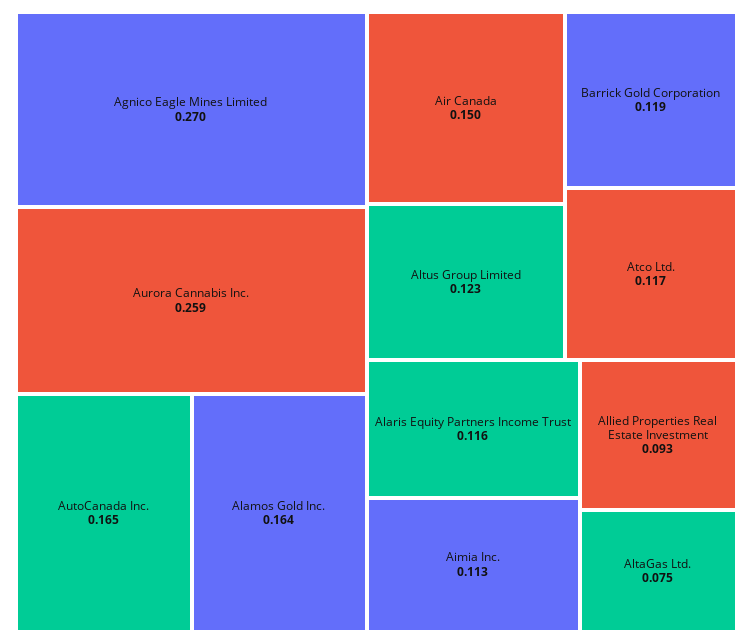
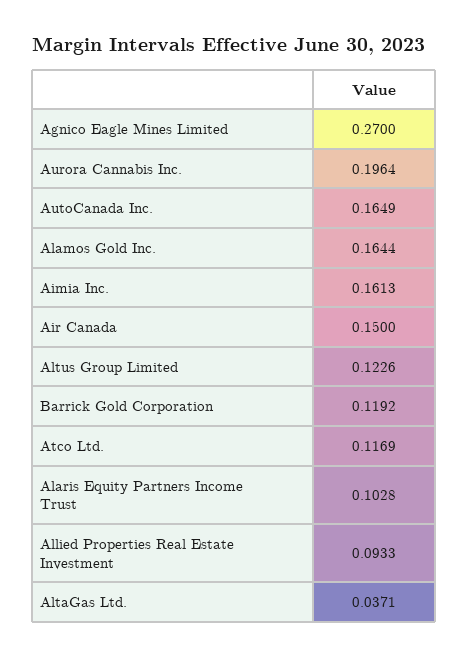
Aurora Cannabis Inc.: 0.259 -> 0.1964
Alaris Equity Partners Income Trust: 0.116 -> 0.1028
Aimia Inc.: 0.113 -> 0.1613
AltaGas Ltd.: 0.075 -> 0.0371

